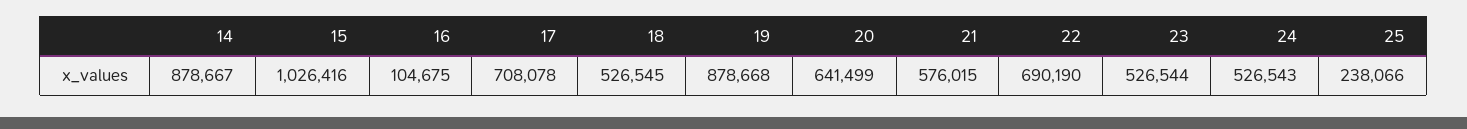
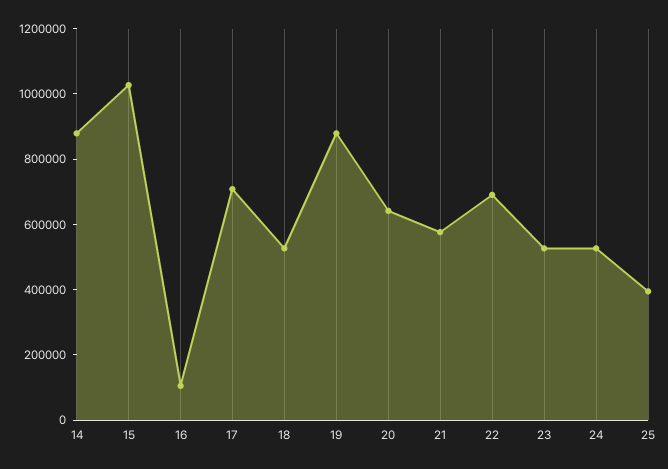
25: 238066 -> 400000

